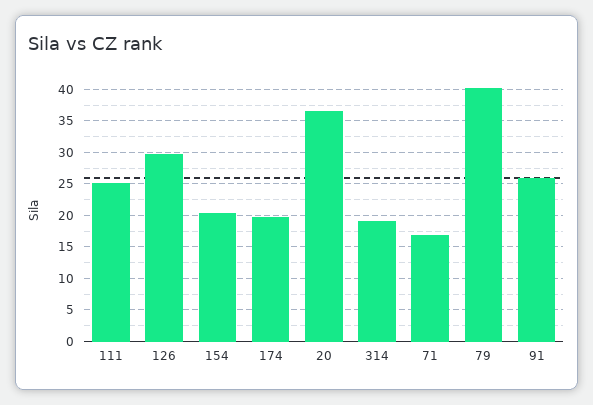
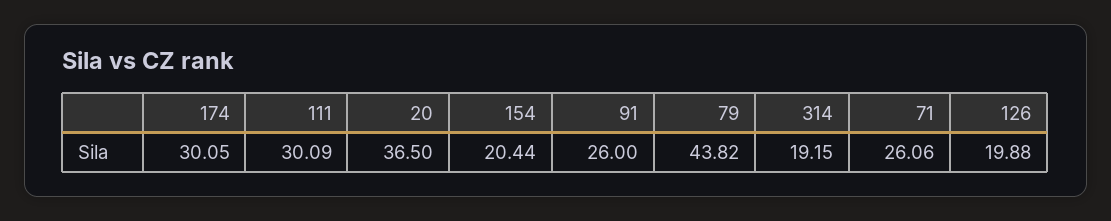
111: 25 -> 30.09
126: 30 -> 19.88
174: 20 -> 30.05
71: 17 -> 26.06
79: 40 -> 43.82

